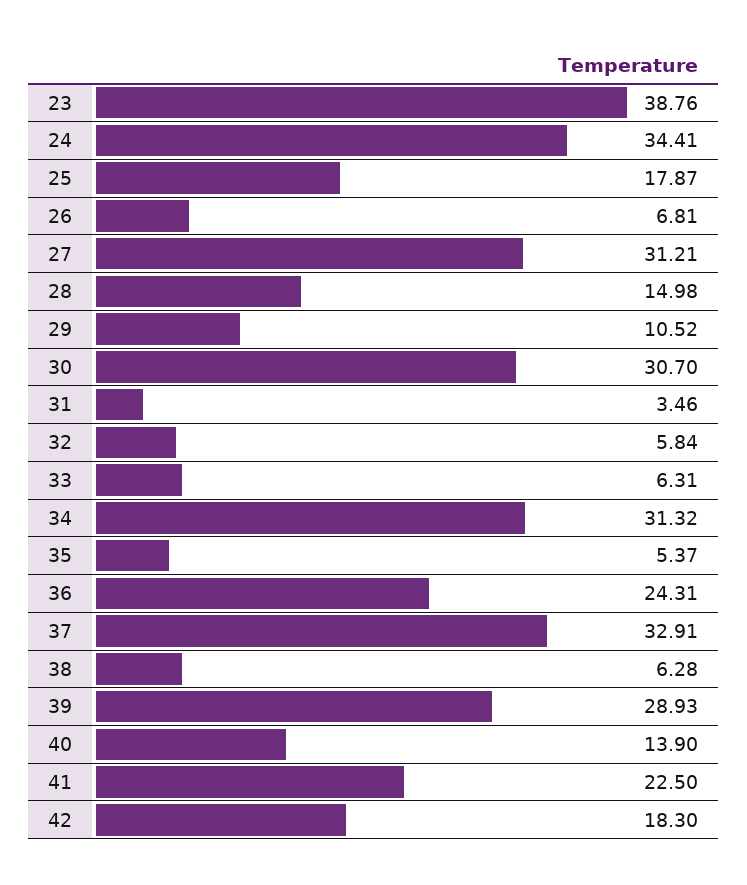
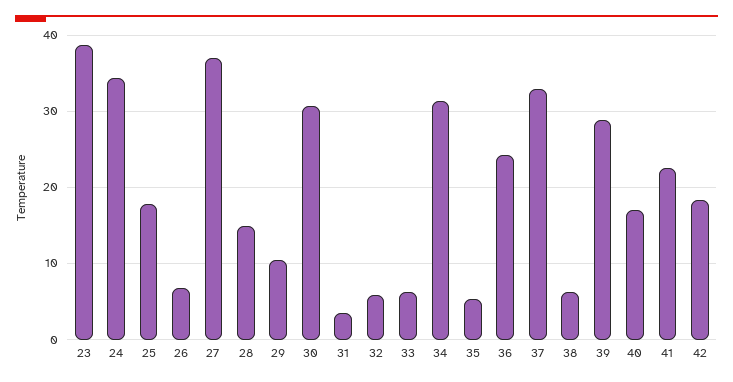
27: 31.21 -> 37
40: 13.9 -> 17

